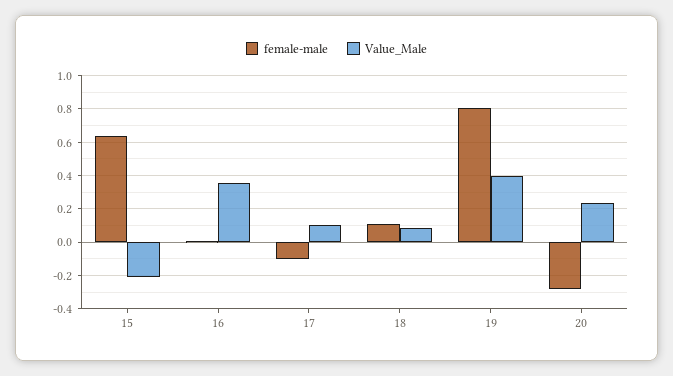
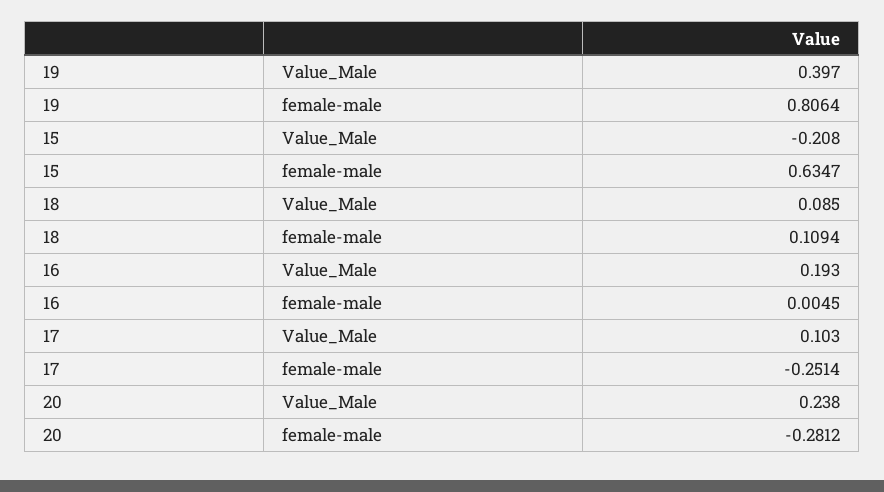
Value_Male, 16: 0.35 -> 0.193
female-male, 17: -0.1 -> -0.2514

